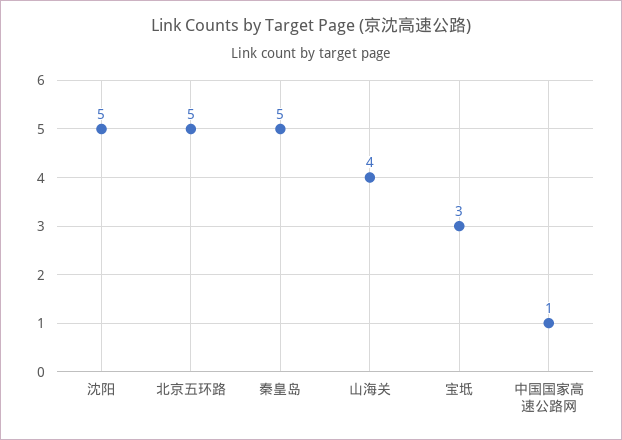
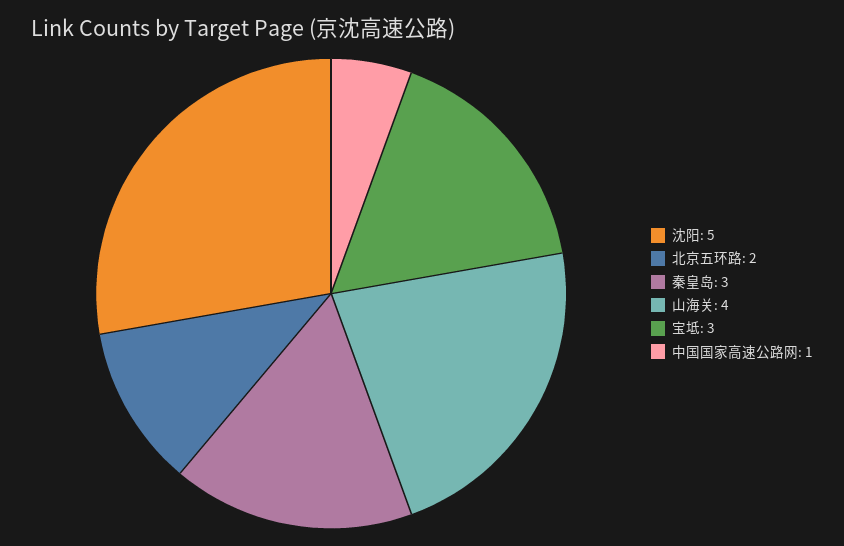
北京五环路: 5 -> 2
秦皇岛: 5 -> 3

